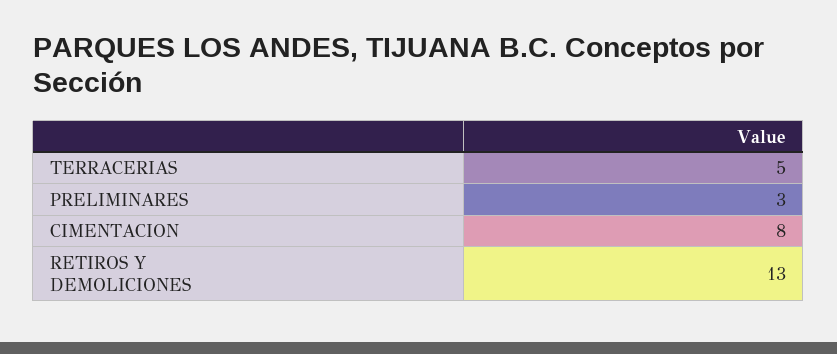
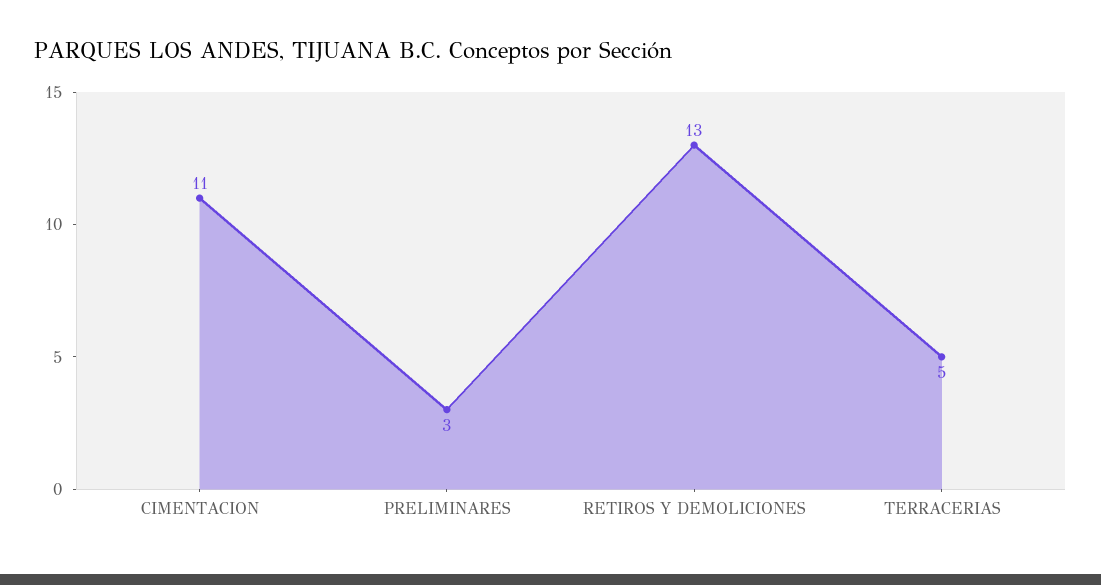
CIMENTACION: 8 -> 11

